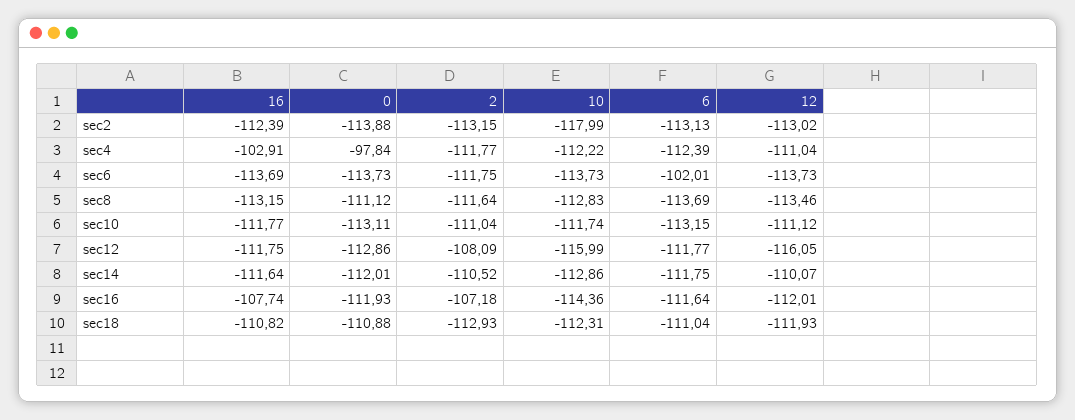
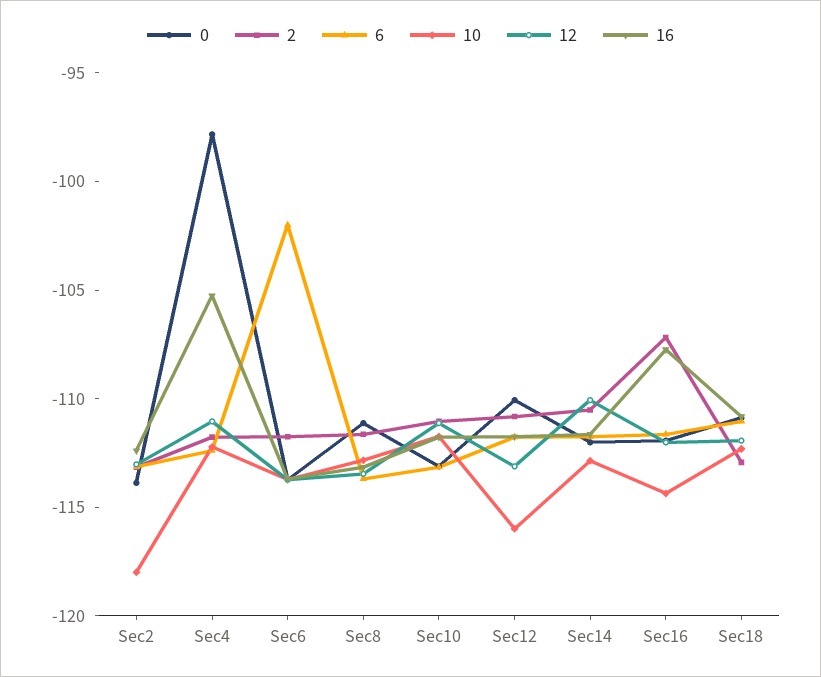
16, sec4: -102.91 -> -105
0, sec12: -112.86 -> -110
2, sec12: -108.09 -> -111
12, sec12: -116.05 -> -113

